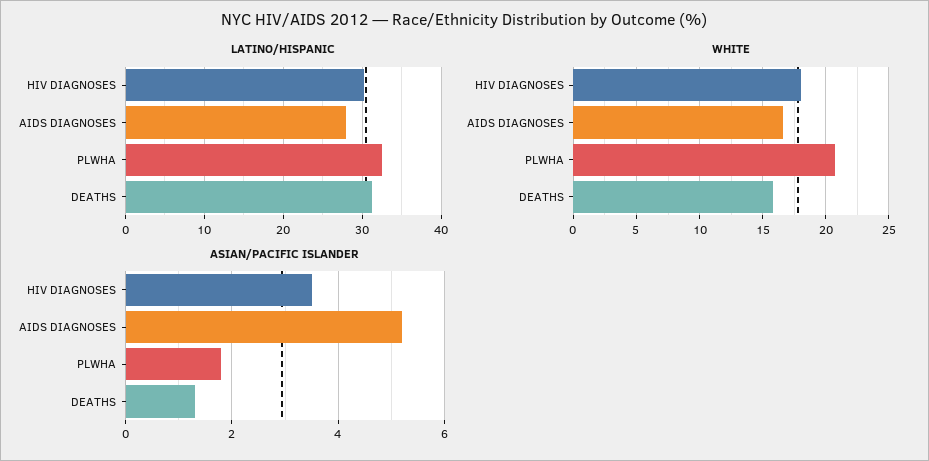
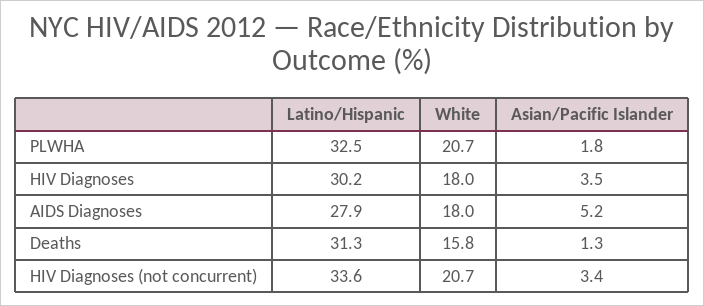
WHITE, AIDS DIAGNOSES: 16.5 -> 18
LATINO/HISPANIC, HIV Diagnoses (not concurrent): none -> 33.6
WHITE, HIV Diagnoses (not concurrent): none -> 20.7
ASIAN/PACIFIC ISLANDER, HIV Diagnoses (not concurrent): none -> 3.4

